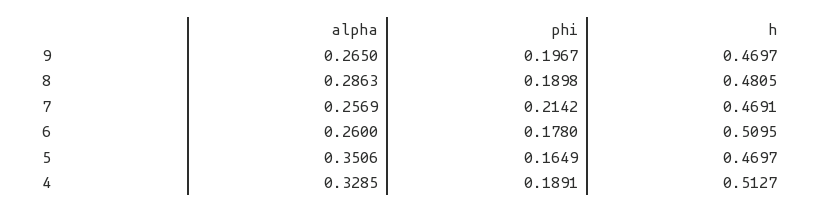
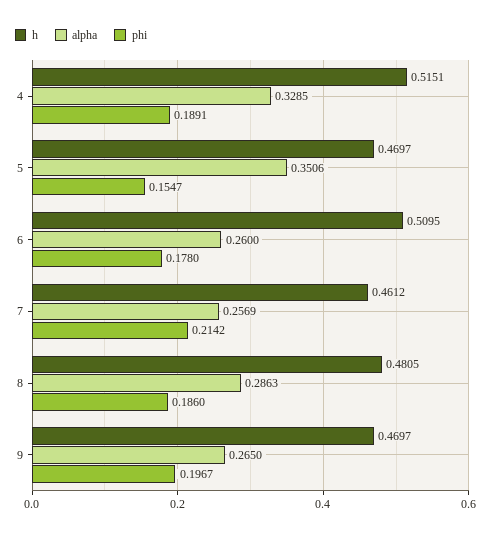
phi, 8: 0.1898 -> 0.186
h, 7: 0.4691 -> 0.4612
phi, 5: 0.1649 -> 0.1547
h, 4: 0.5127 -> 0.5151

